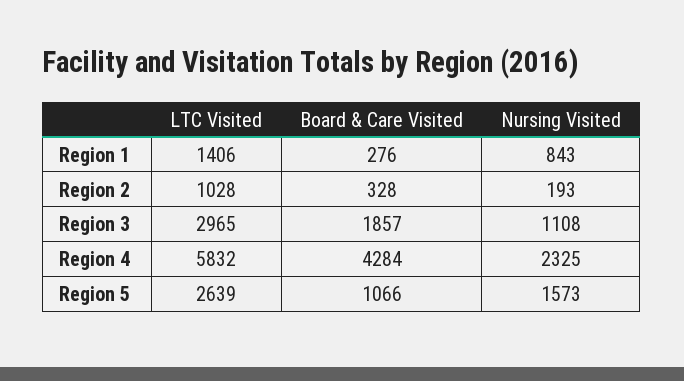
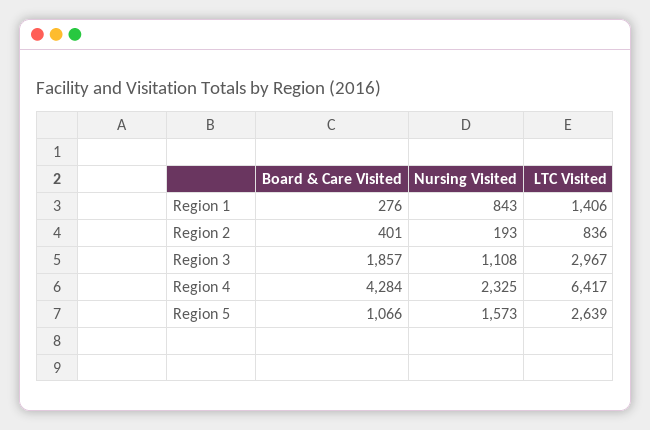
LTC Visited, Region 2: 1028 -> 836
Board & Care Visited, Region 2: 328 -> 401
LTC Visited, Region 3: 2965 -> 2967
LTC Visited, Region 4: 5832 -> 6417

